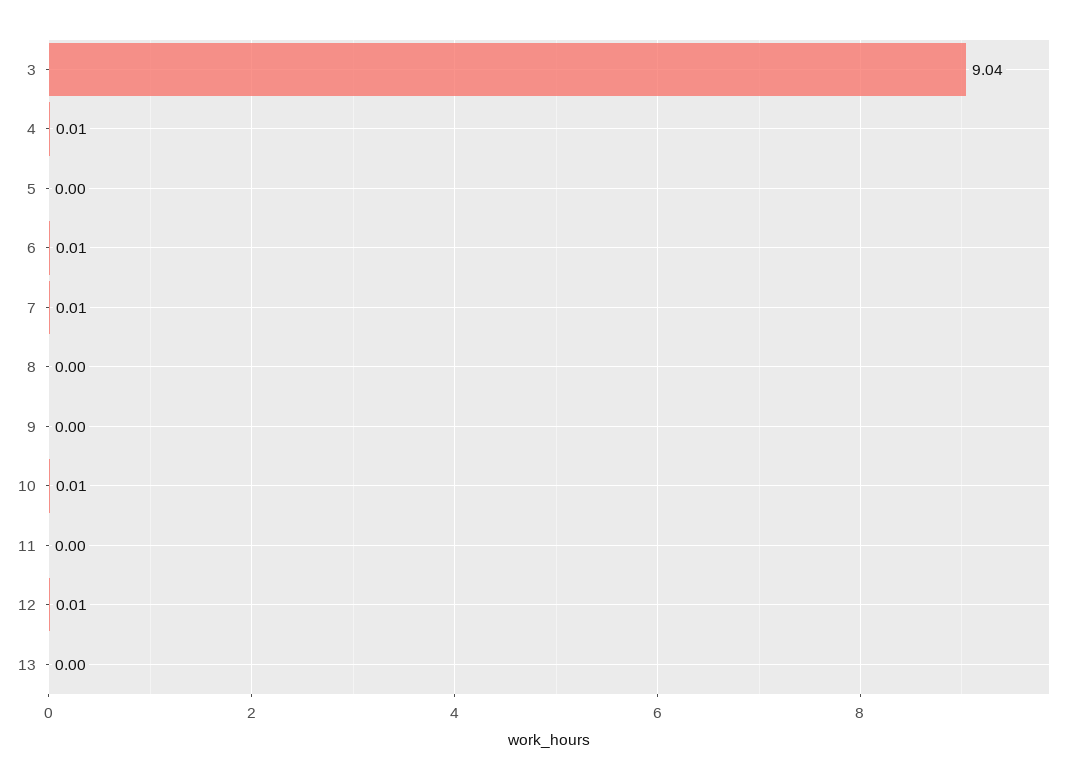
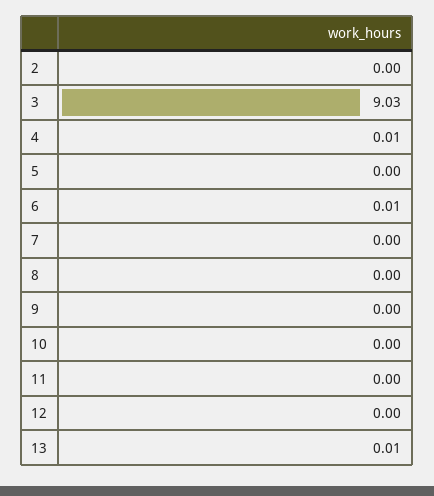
3: 9.04 -> 9.03
7: 0.01 -> 0
10: 0.01 -> 0
12: 0.01 -> 0
13: 0 -> 0.01
2: none -> 0

